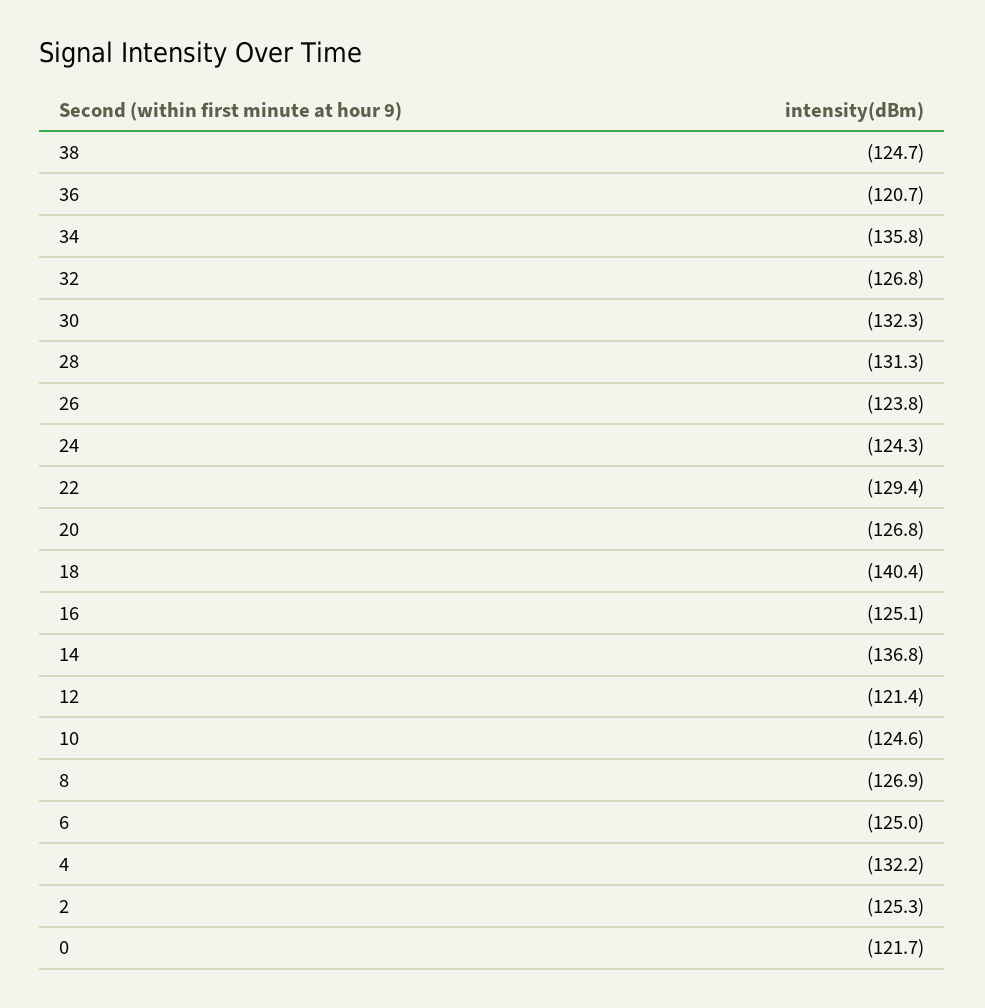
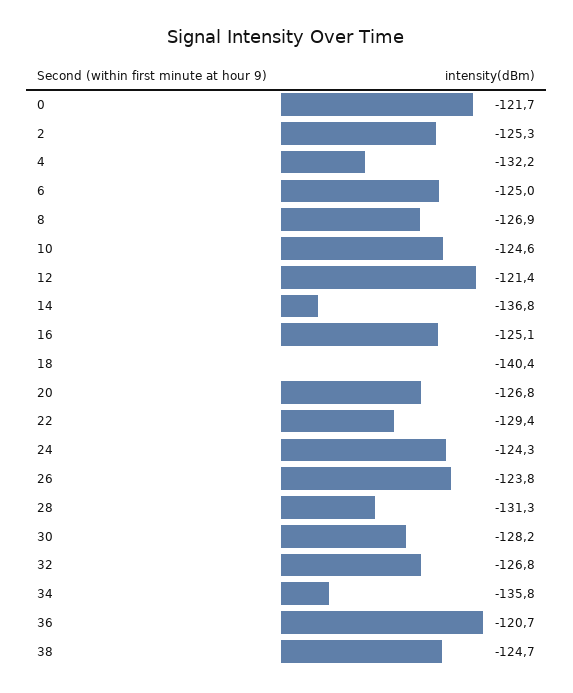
30: -132.3 -> -128.2

